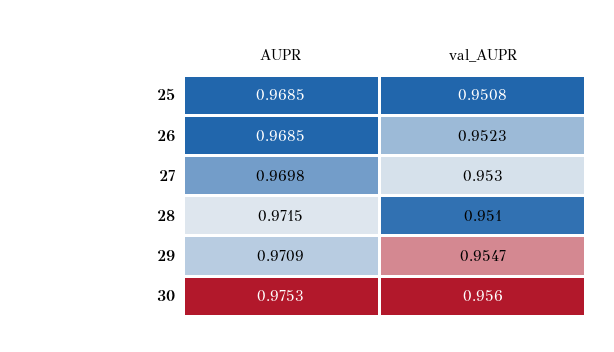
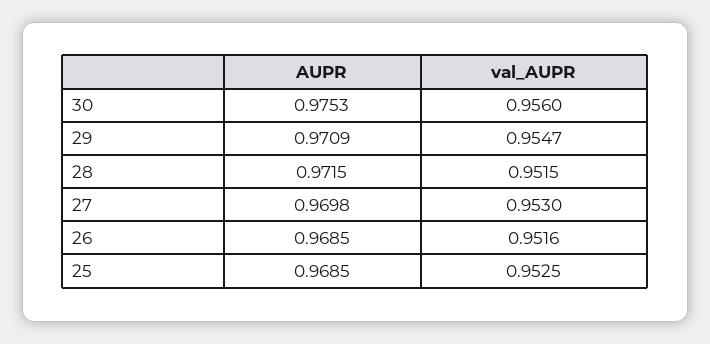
val_AUPR, 25: 0.9508 -> 0.9525
val_AUPR, 26: 0.9523 -> 0.9516
val_AUPR, 28: 0.951 -> 0.9515

